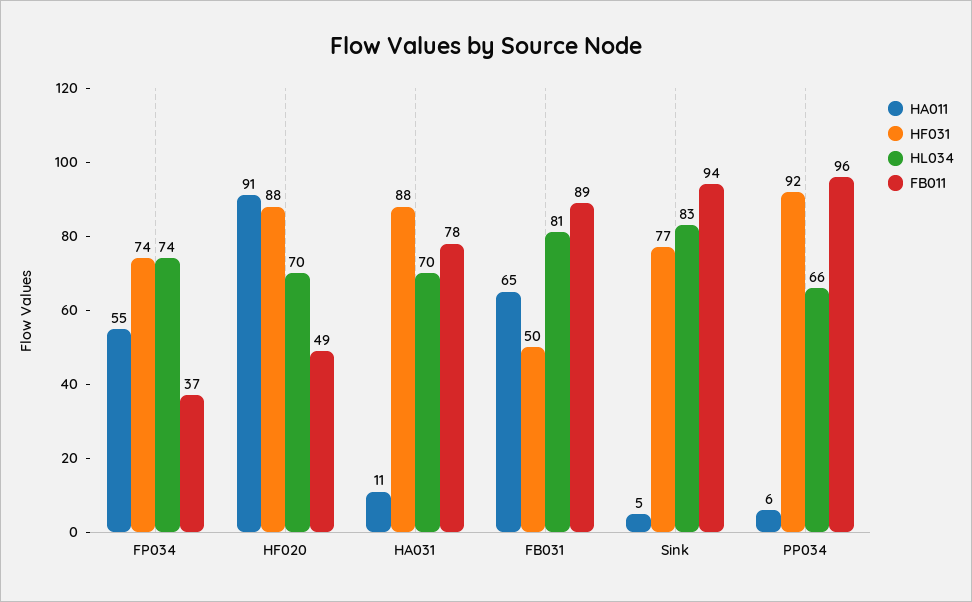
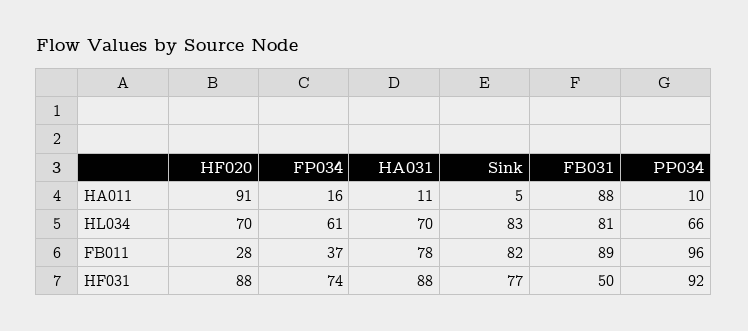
HA011, FP034: 55 -> 16
HL034, FP034: 74 -> 61
FB011, HF020: 49 -> 28
HA011, FB031: 65 -> 88
FB011, Sink: 94 -> 82
HA011, PP034: 6 -> 10

